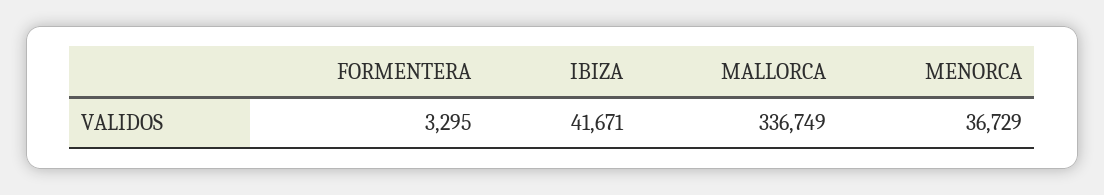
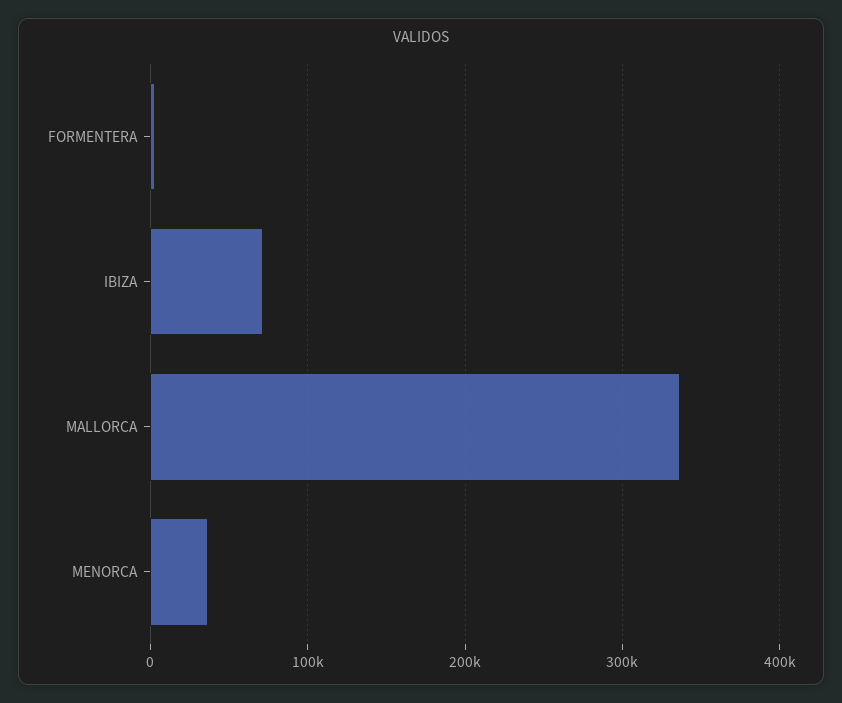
IBIZA: 41671 -> 70000

